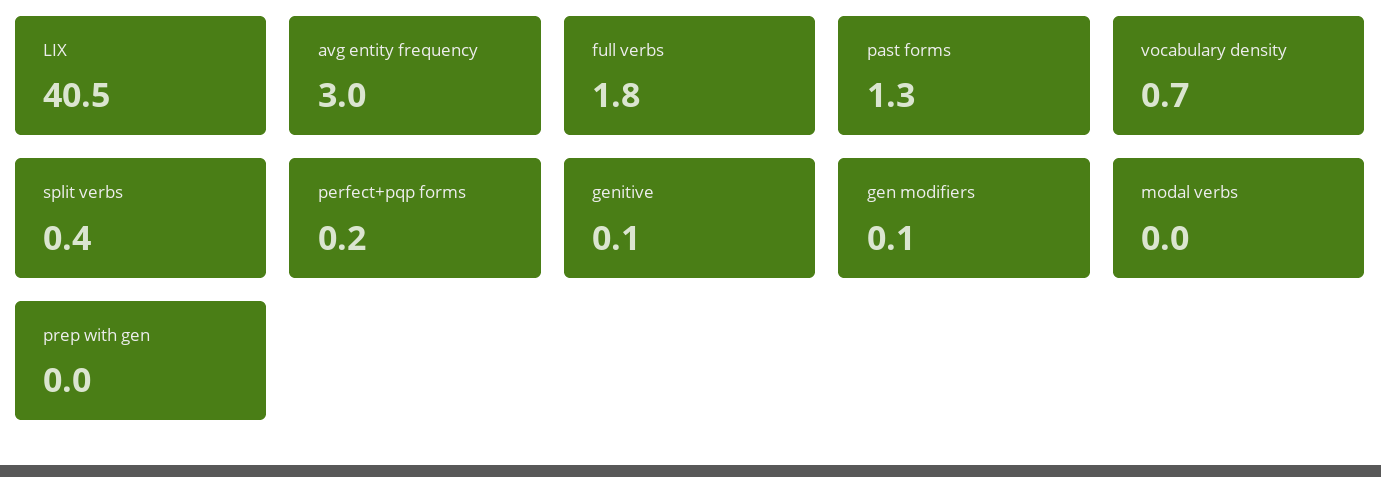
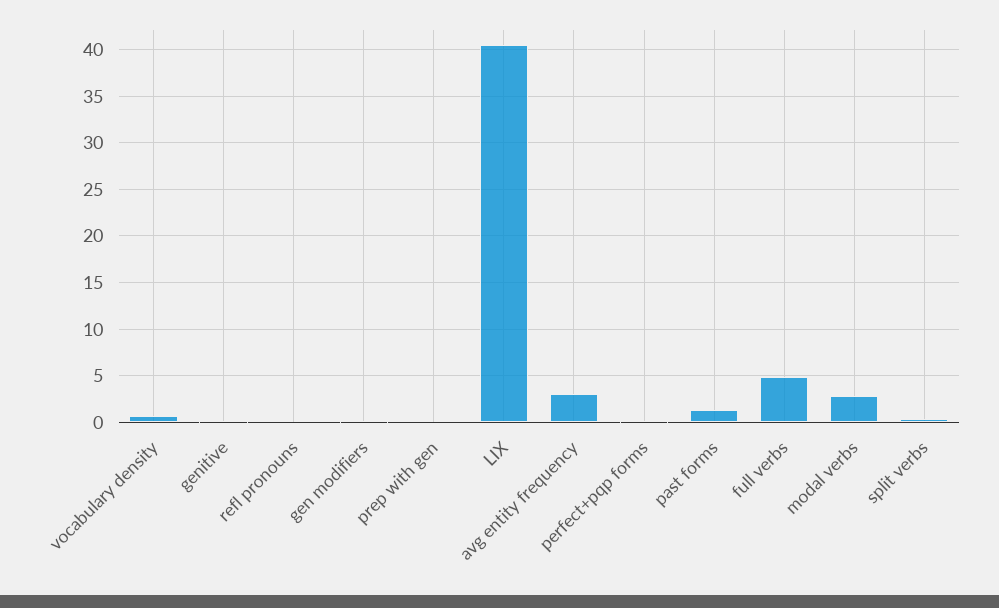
full verbs: 1.8 -> 5
modal verbs: 0 -> 3
refl pronouns: none -> 0

